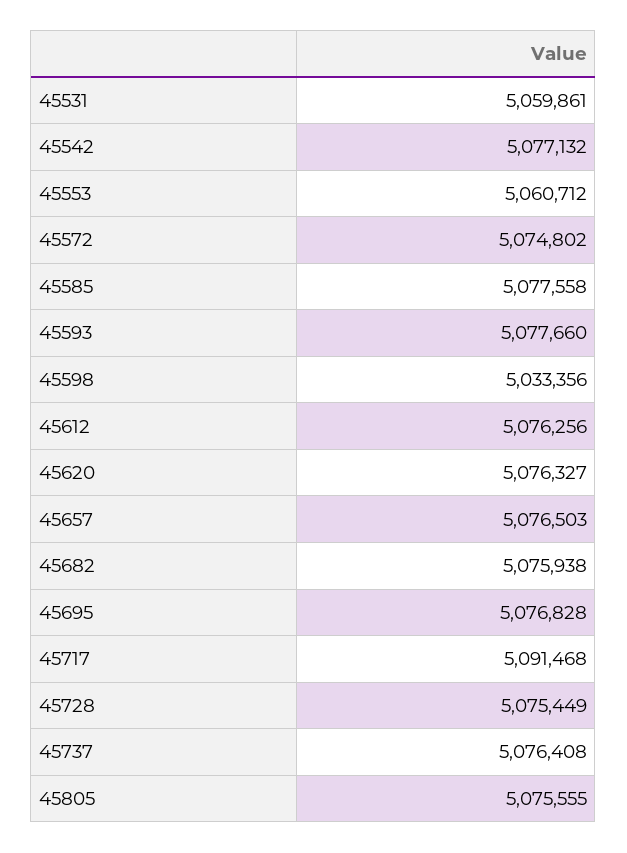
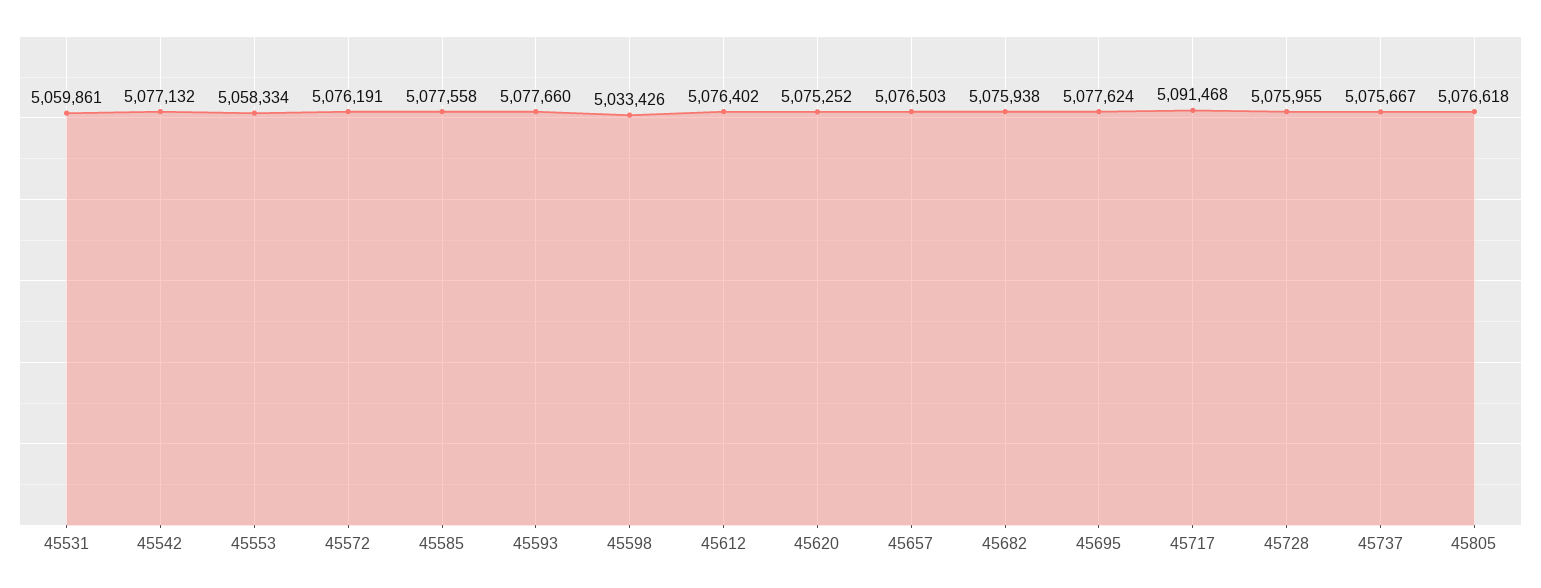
45553: 5060712 -> 5058334
45572: 5074802 -> 5076191
45598: 5033356 -> 5033426
45612: 5076256 -> 5076402
45620: 5076327 -> 5075252
45695: 5076828 -> 5077624
45728: 5075449 -> 5075955
45737: 5076408 -> 5075667
45805: 5075555 -> 5076618

